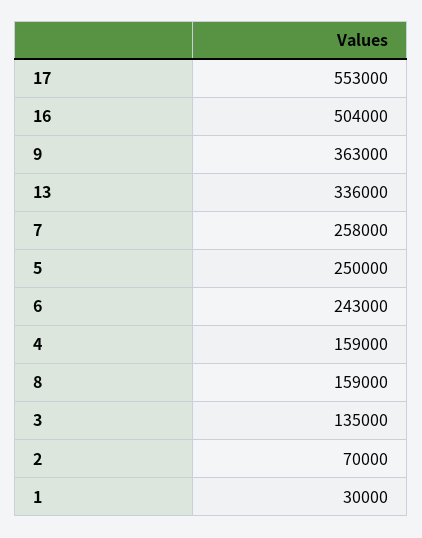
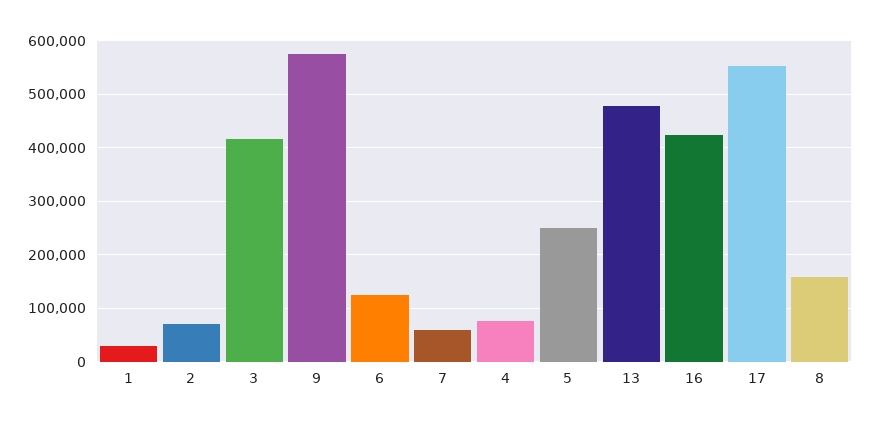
16: 504000 -> 420000
9: 363000 -> 580000
13: 336000 -> 480000
7: 258000 -> 60000
6: 243000 -> 120000
4: 159000 -> 80000
3: 135000 -> 420000

